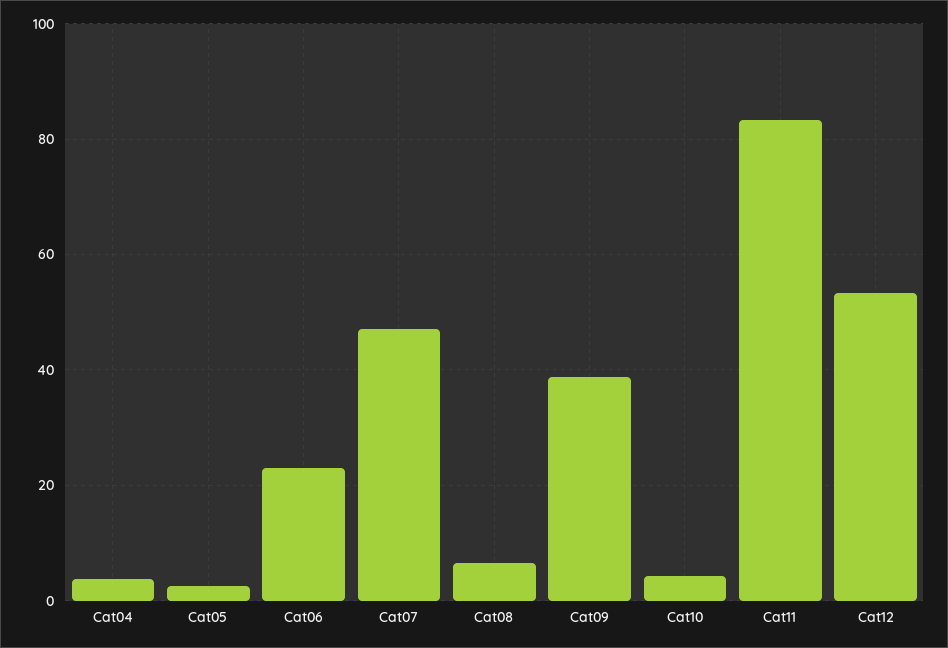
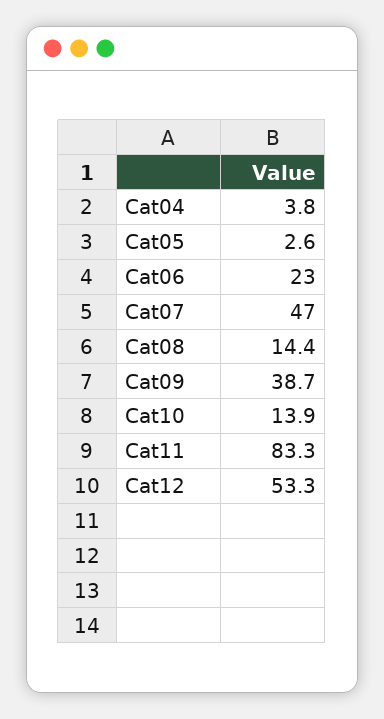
Cat08: 6 -> 14.4
Cat10: 4 -> 13.9

